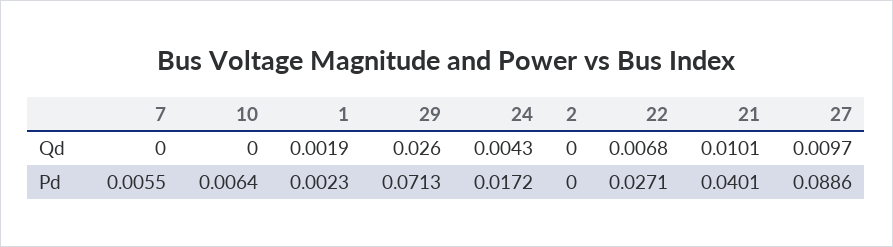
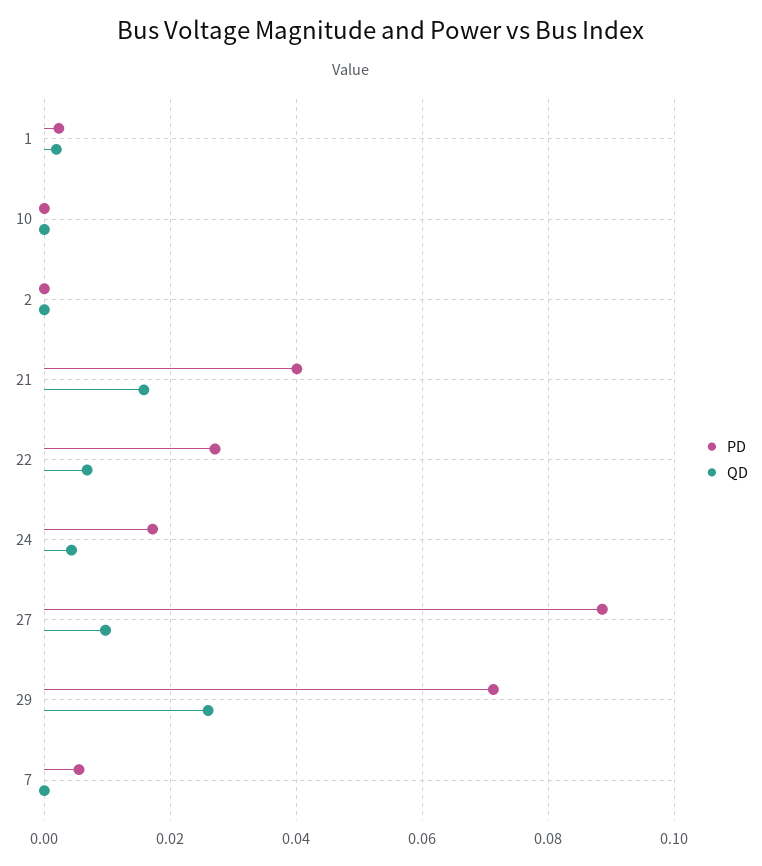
Qd, 21: 0.0101 -> 0.016
Pd, 10: 0.0064 -> 0

